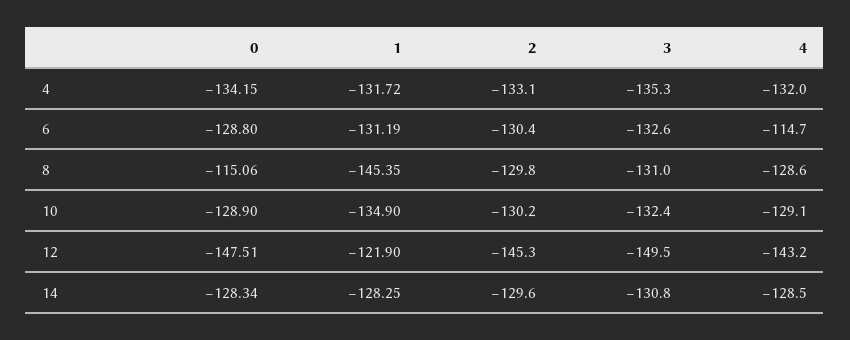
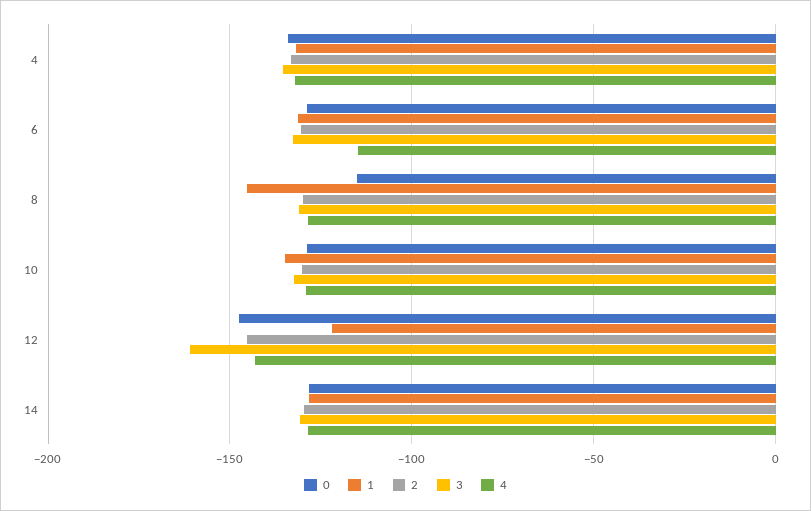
3, 12: -149.5 -> -160

